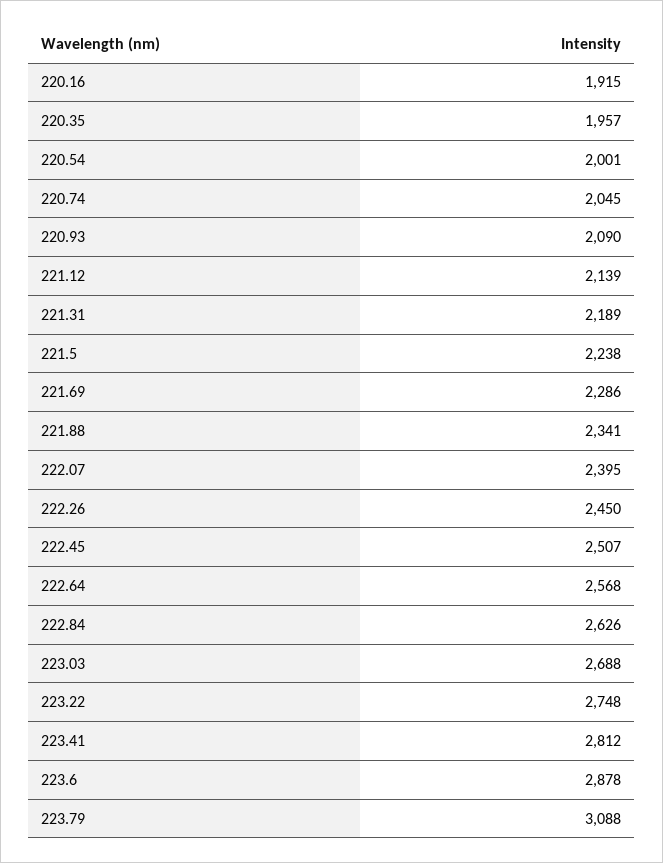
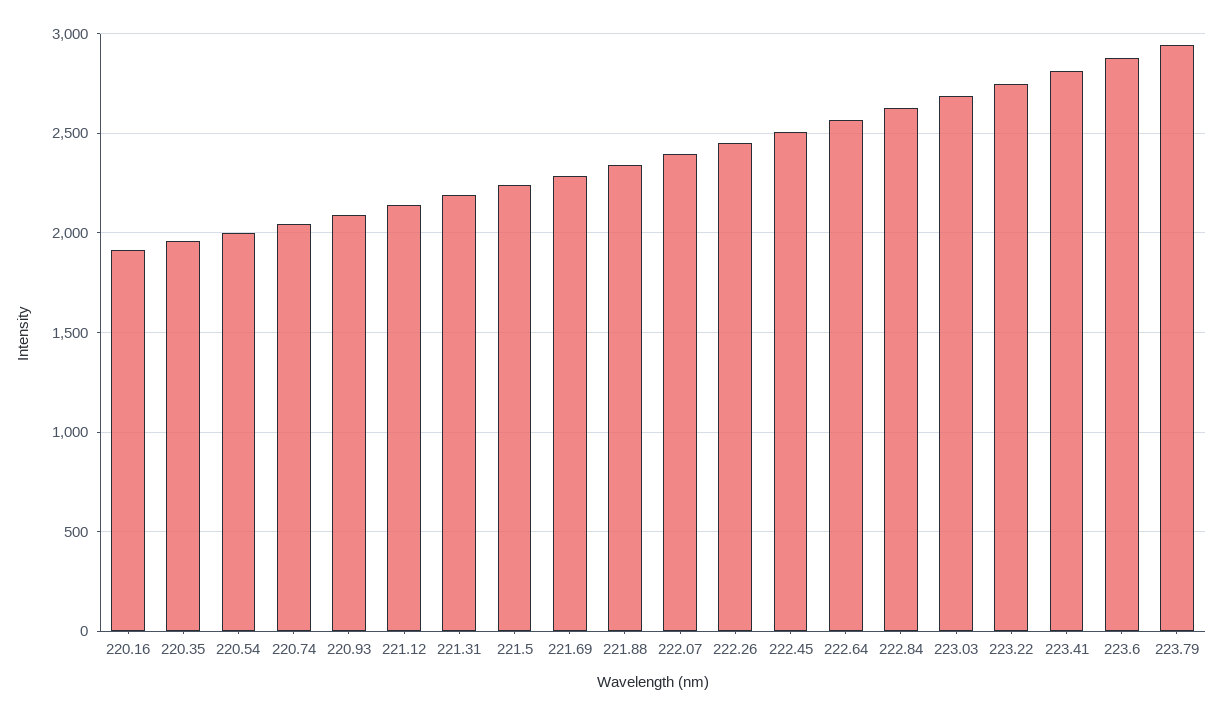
223.79: 3088 -> 2950

